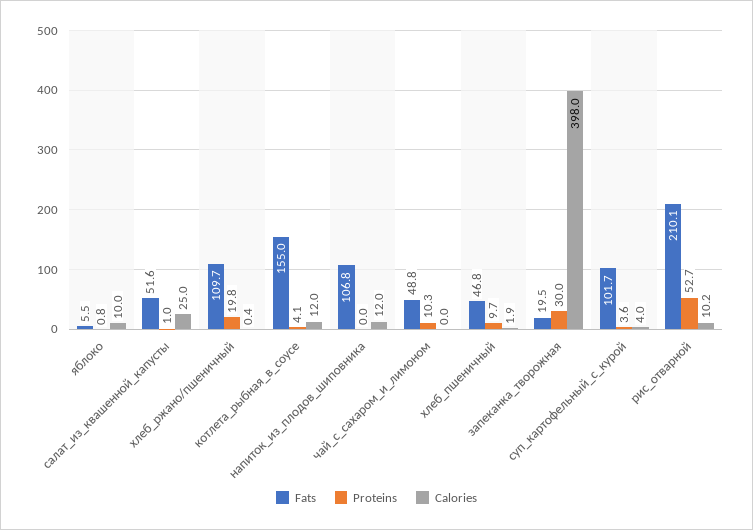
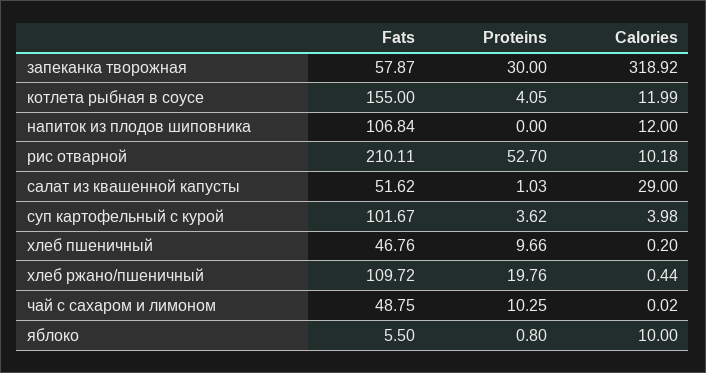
Calories, салат_из_квашенной_капусты: 25 -> 29
Calories, хлеб_пшеничный: 1.9 -> 0.2
Fats, запеканка_творожная: 19.5 -> 57.87
Calories, запеканка_творожная: 398 -> 318.92

